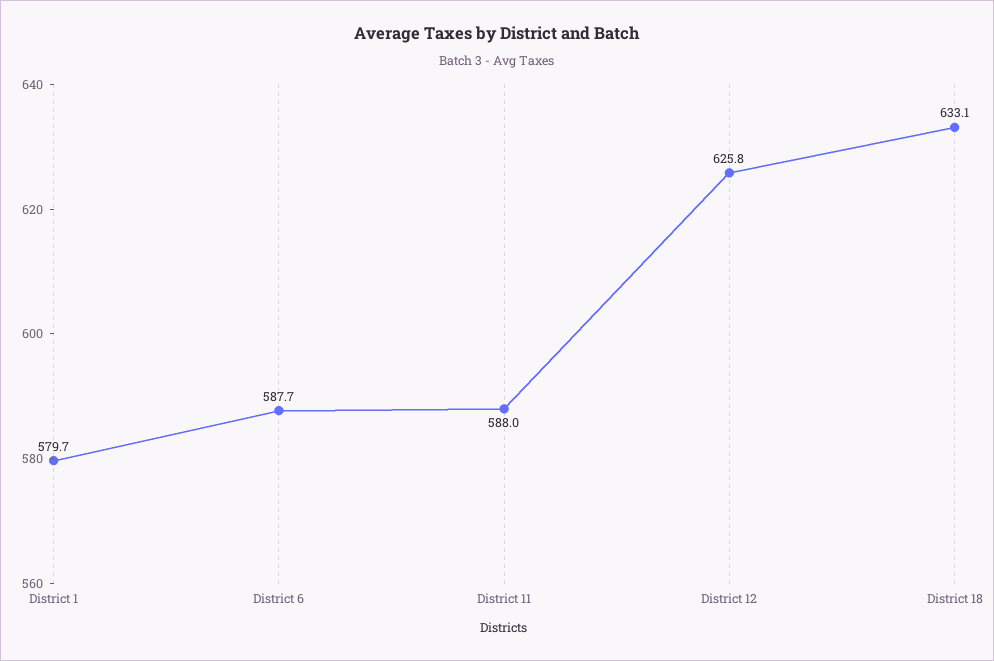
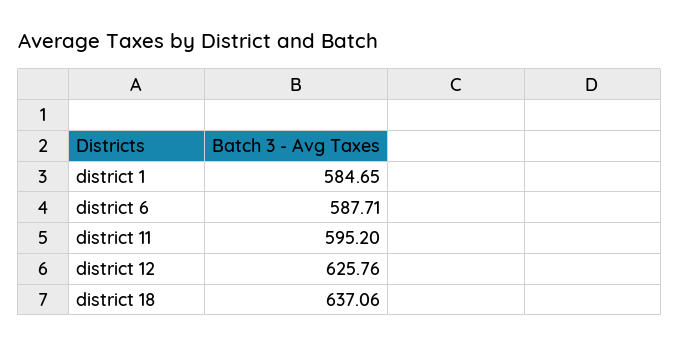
District 1: 579.7 -> 584.65
District 11: 588 -> 595.2
District 18: 633.1 -> 637.06

